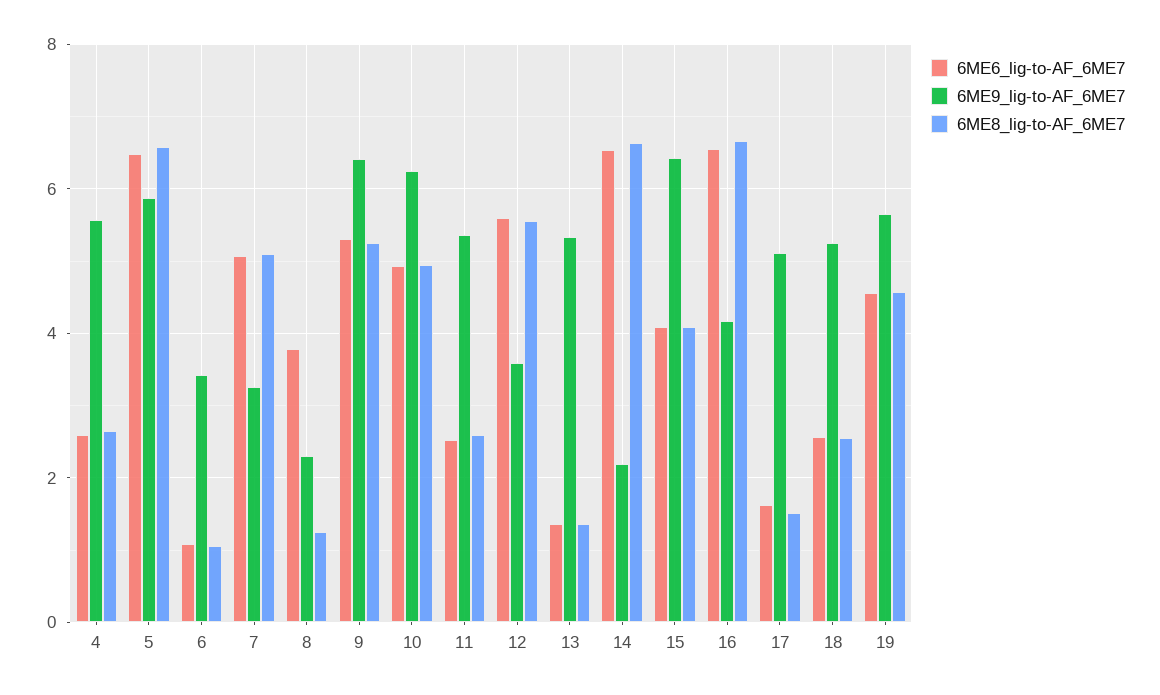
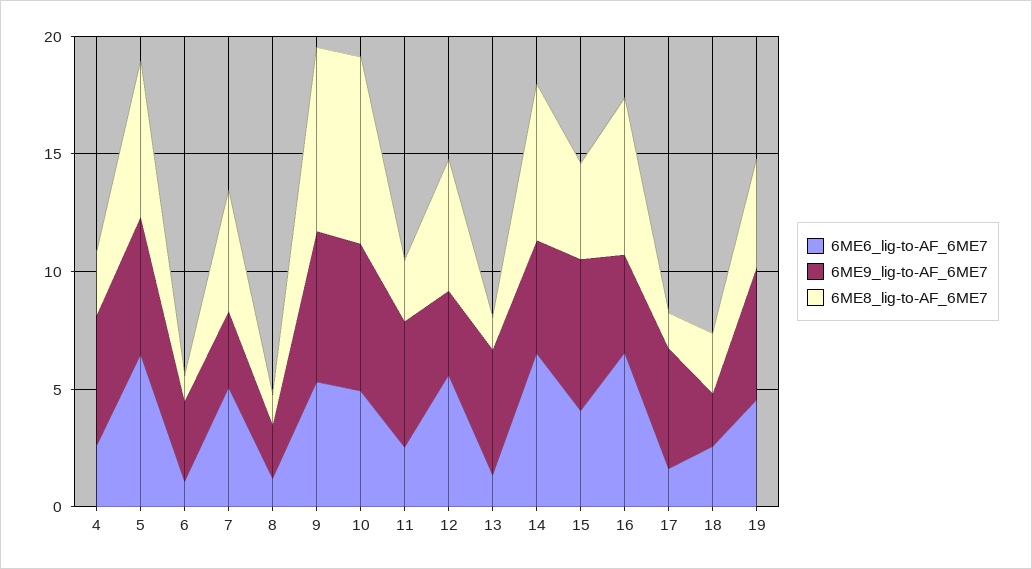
6ME6_lig-to-AF_6ME7, 8: 3.8 -> 1
6ME8_lig-to-AF_6ME7, 9: 5.2 -> 8
6ME8_lig-to-AF_6ME7, 10: 5 -> 8
6ME9_lig-to-AF_6ME7, 14: 2.2 -> 5
6ME9_lig-to-AF_6ME7, 18: 5.2 -> 2

